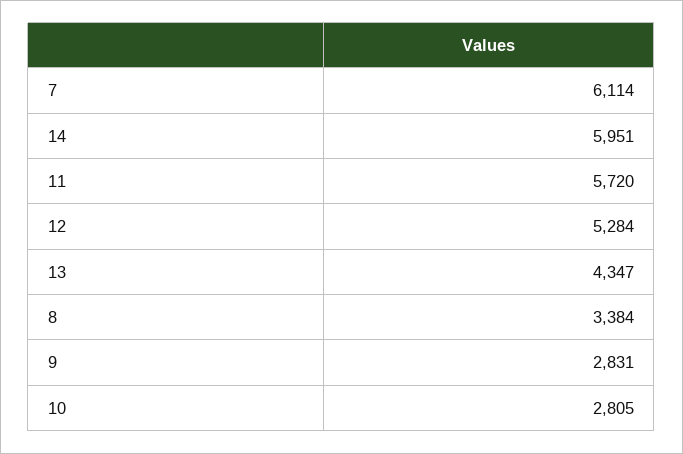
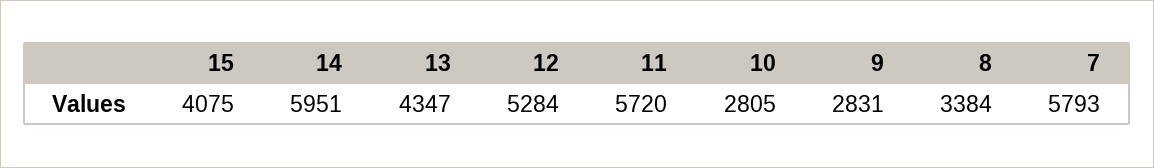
7: 6114 -> 5793
15: none -> 4075

